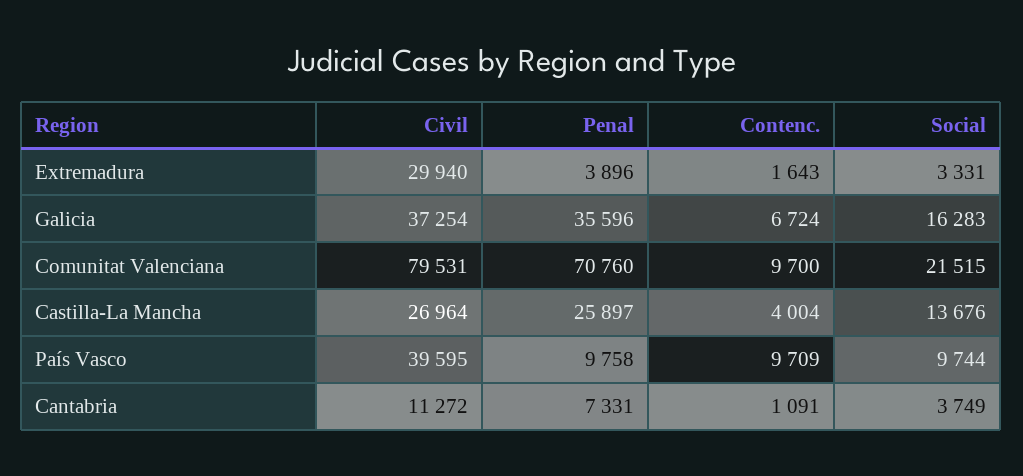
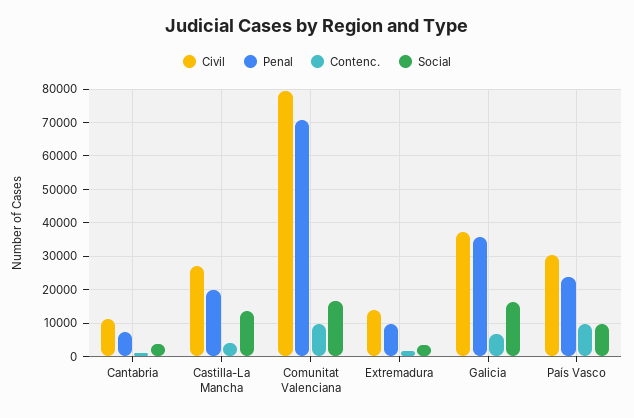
Civil, Extremadura: 29940 -> 14000
Penal, Extremadura: 3896 -> 10000
Social, Comunitat Valenciana: 21515 -> 16000
Penal, Castilla-La Mancha: 25897 -> 20000
Civil, País Vasco: 39595 -> 30000
Penal, País Vasco: 9758 -> 24000

